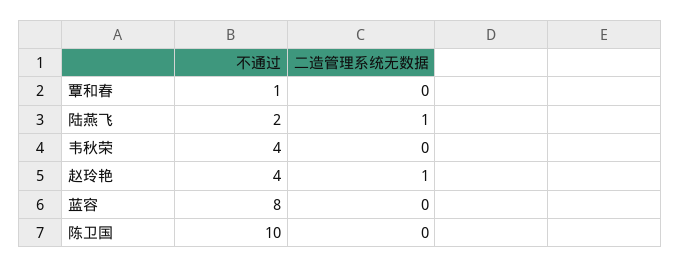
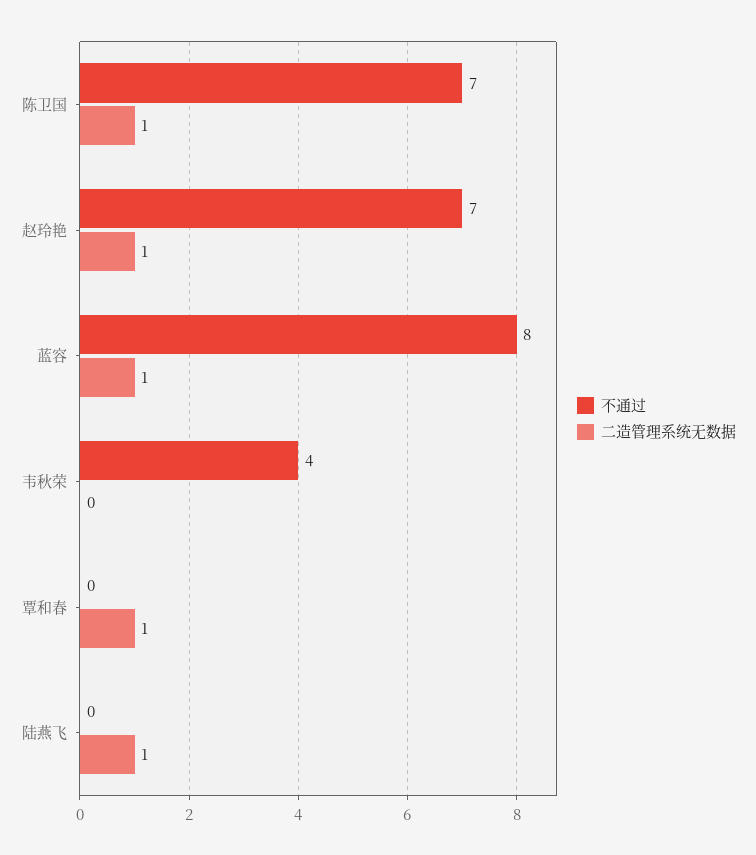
不通过, 覃和春: 1 -> 0
二造管理系统无数据, 覃和春: 0 -> 1
不通过, 陆燕飞: 2 -> 0
不通过, 赵玲艳: 4 -> 7
二造管理系统无数据, 蓝容: 0 -> 1
不通过, 陈卫国: 10 -> 7
二造管理系统无数据, 陈卫国: 0 -> 1

